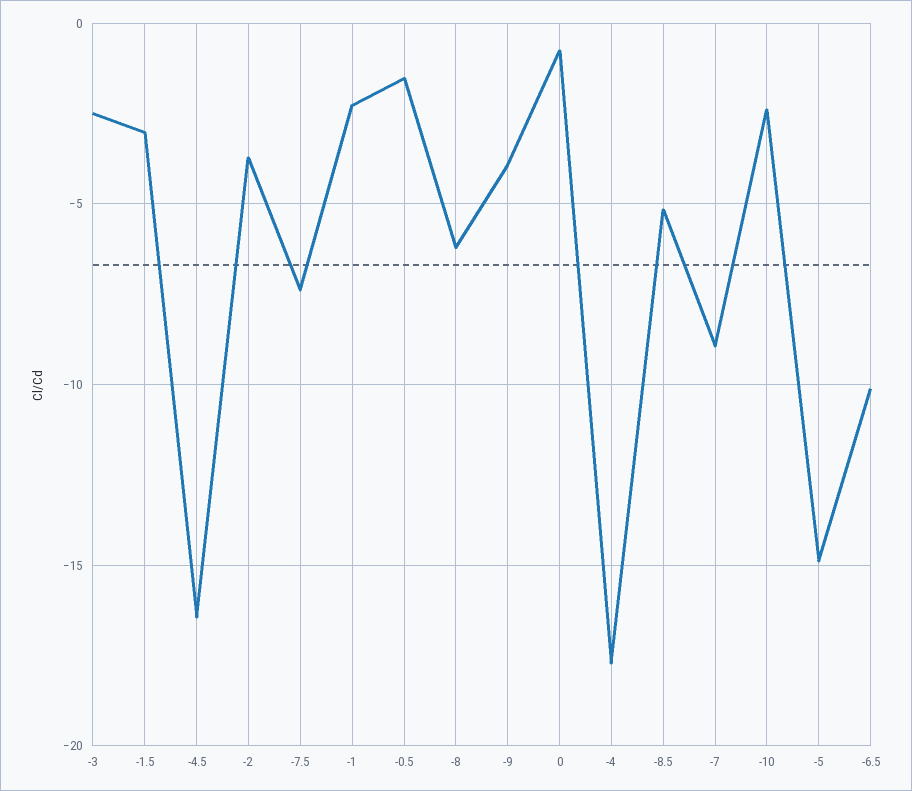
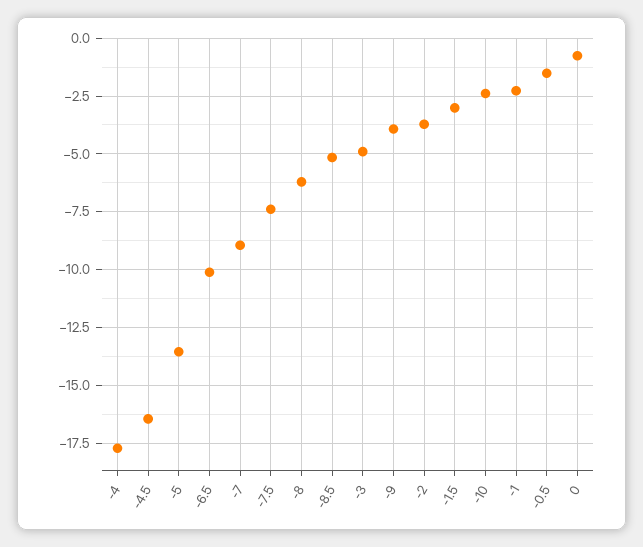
-3: -2.5 -> -5
-5: -15 -> -13.5

